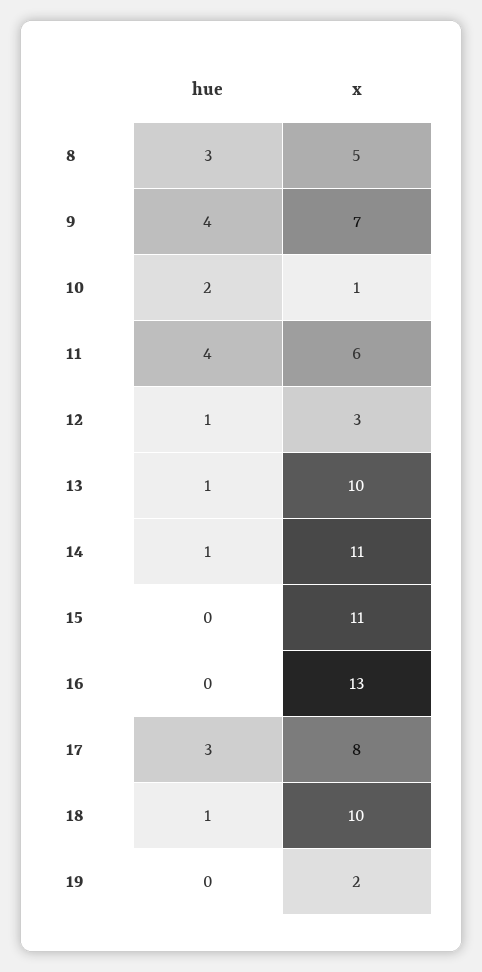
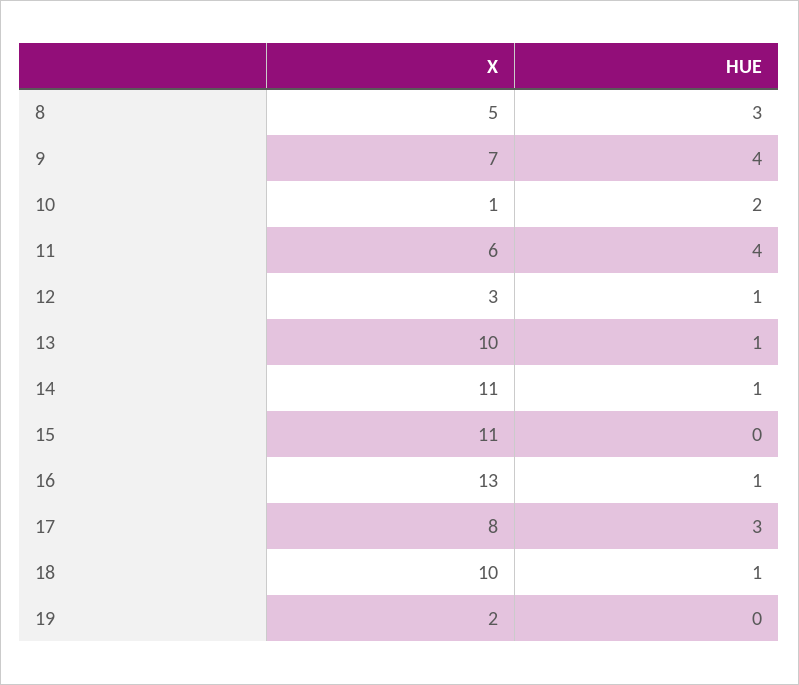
hue, 16: 0 -> 1

